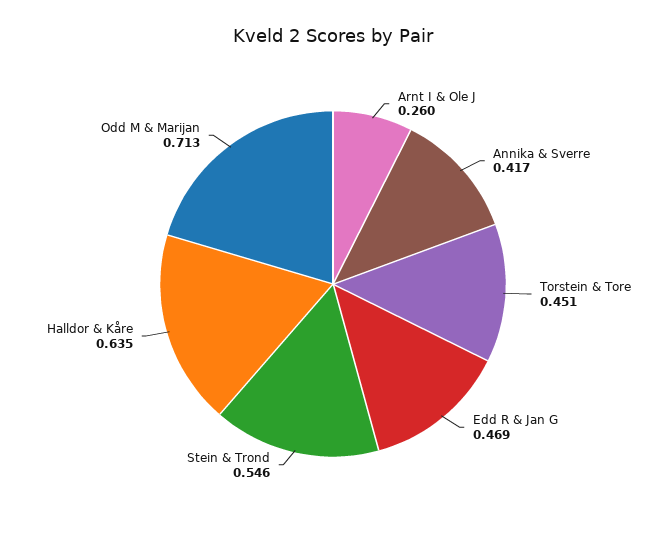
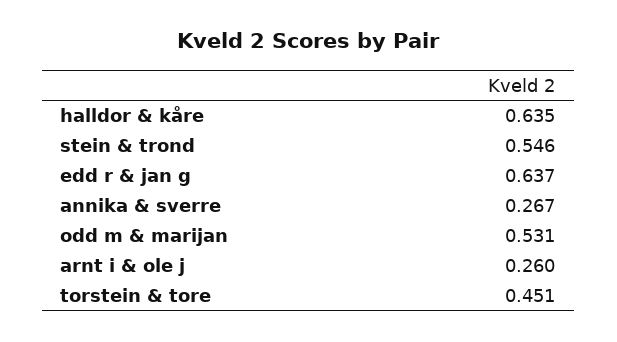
Annika & Sverre: 0.417 -> 0.267
Edd R & Jan G: 0.469 -> 0.637
Odd M & Marijan: 0.713 -> 0.531

